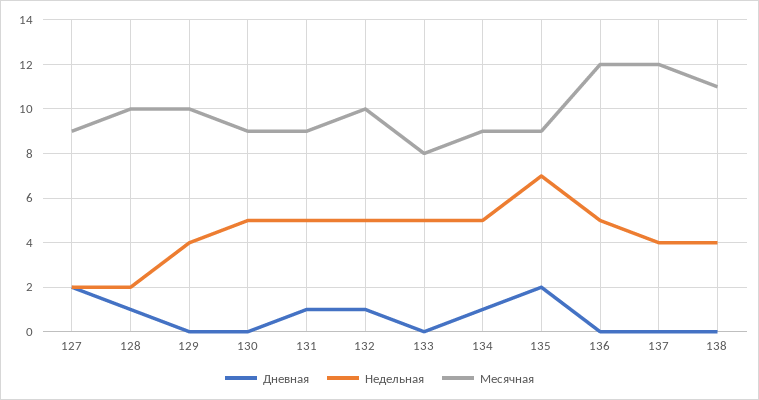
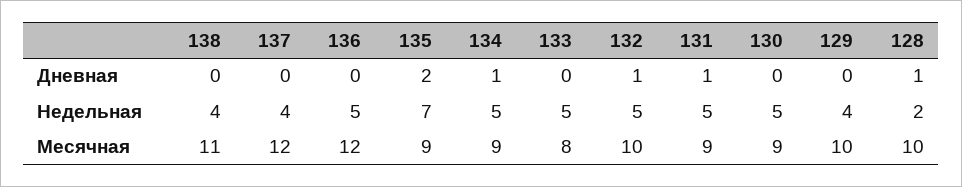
Дневная, 127: 2 -> none
Недельная, 127: 2 -> none
Месячная, 127: 9 -> none

